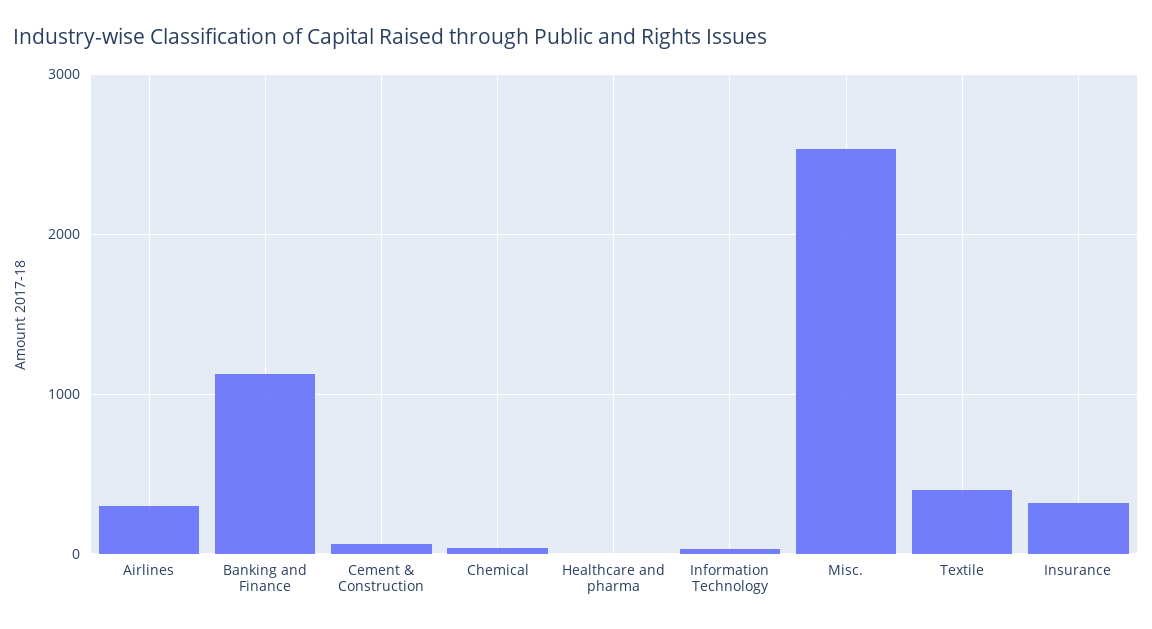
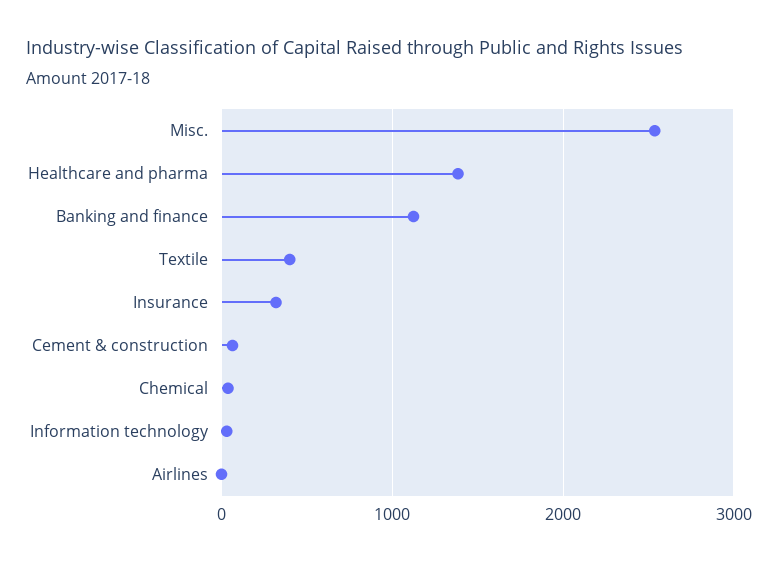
Airlines: 300 -> 0
Healthcare and pharma: 0 -> 1400

